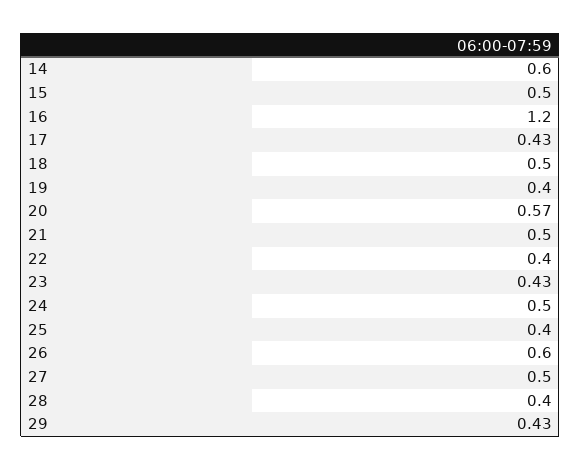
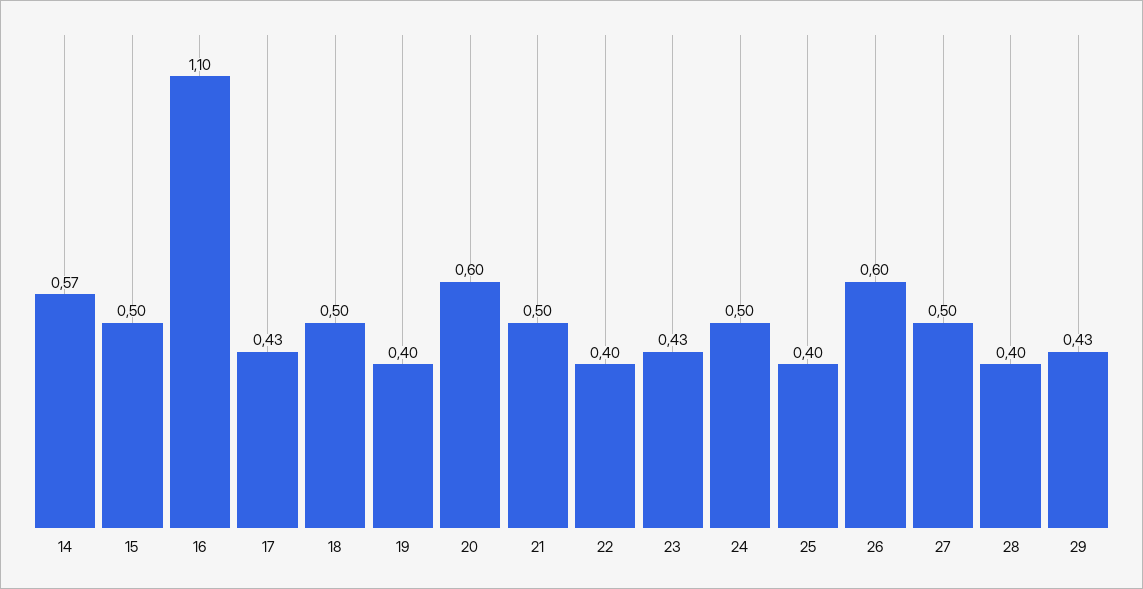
14: 0.6 -> 0.57
16: 1.2 -> 1.1
20: 0.57 -> 0.6

